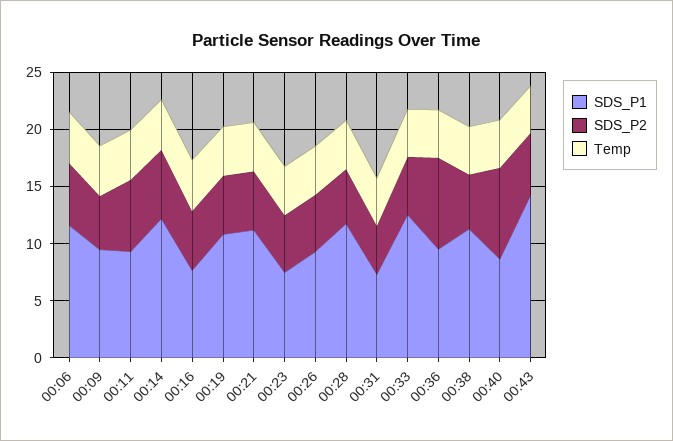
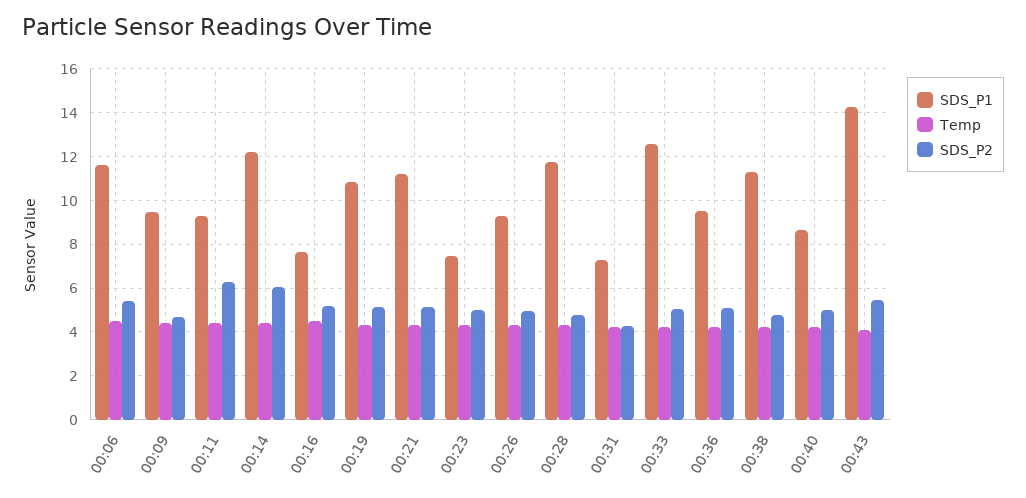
SDS_P2, 00:36: 8 -> 5
SDS_P2, 00:40: 8 -> 5

